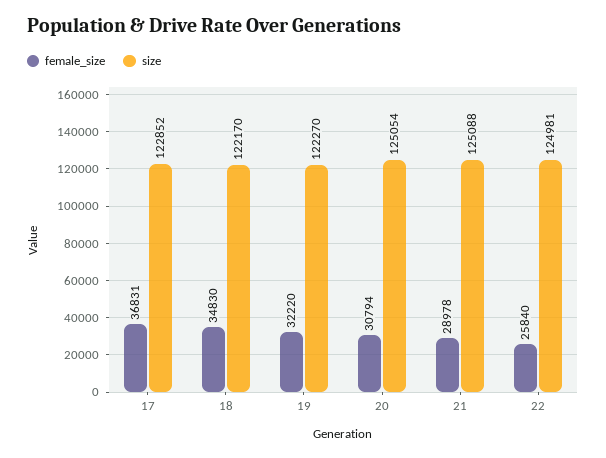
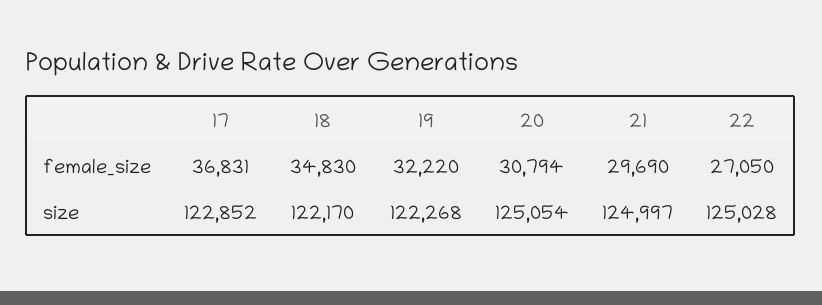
size, 19: 122270 -> 122268
female_size, 21: 28978 -> 29690
size, 21: 125088 -> 124997
female_size, 22: 25840 -> 27050
size, 22: 124981 -> 125028

